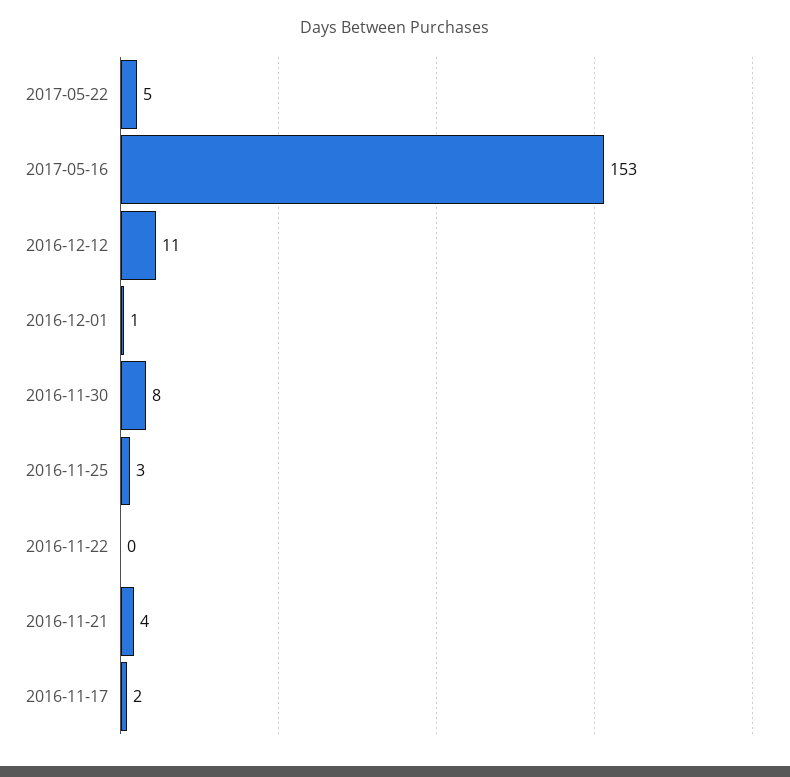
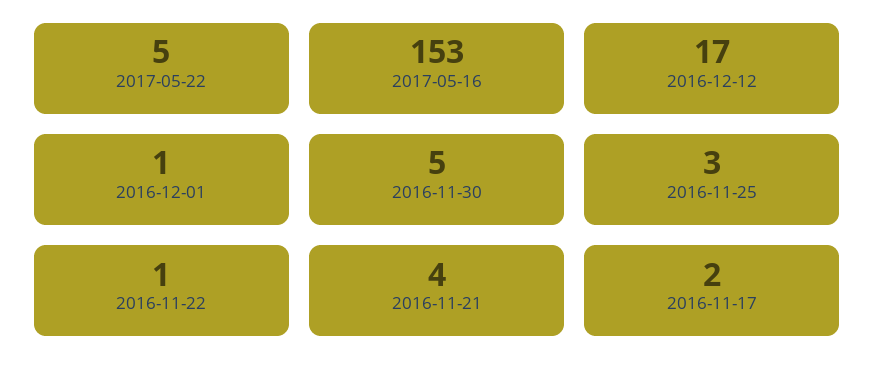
2016-12-12: 11 -> 17
2016-11-30: 8 -> 5
2016-11-22: 0 -> 1

